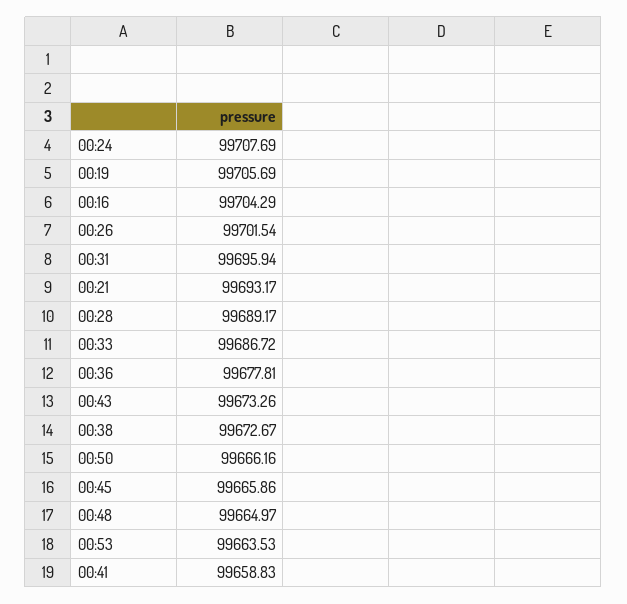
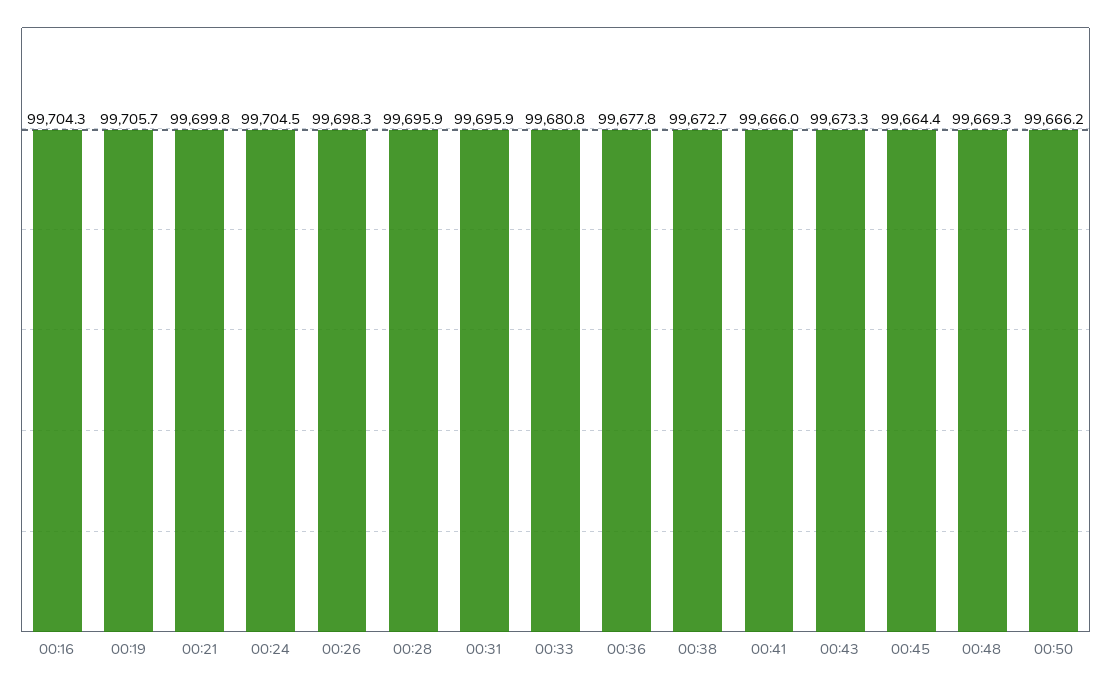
00:24: 99707.69 -> 99704.5
00:26: 99701.54 -> 99698.3
00:21: 99693.17 -> 99699.8
00:28: 99689.17 -> 99695.9
00:33: 99686.72 -> 99680.8
00:45: 99665.86 -> 99664.4
00:48: 99664.97 -> 99669.3
00:53: 99663.53 -> none
00:41: 99658.83 -> 99666

